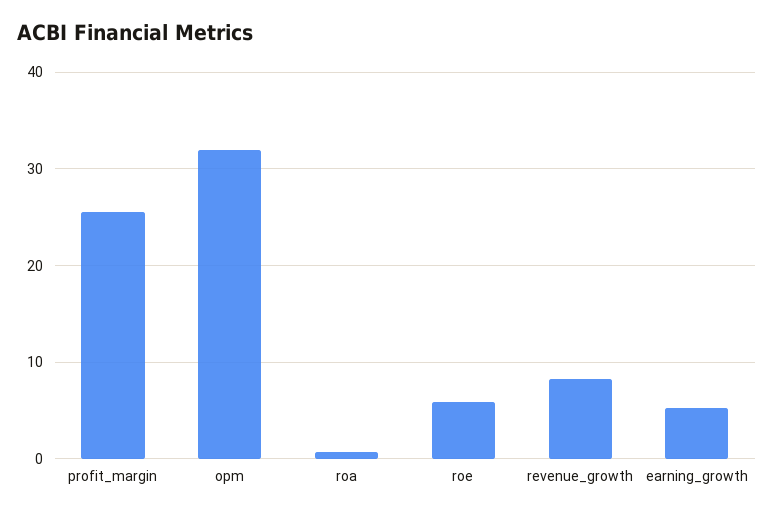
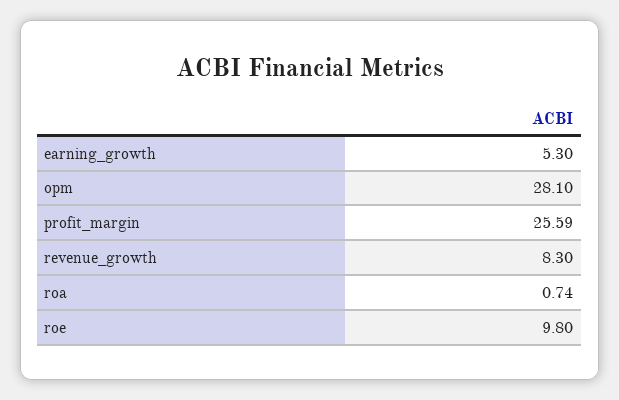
opm: 32 -> 28.1
roe: 6 -> 9.8

